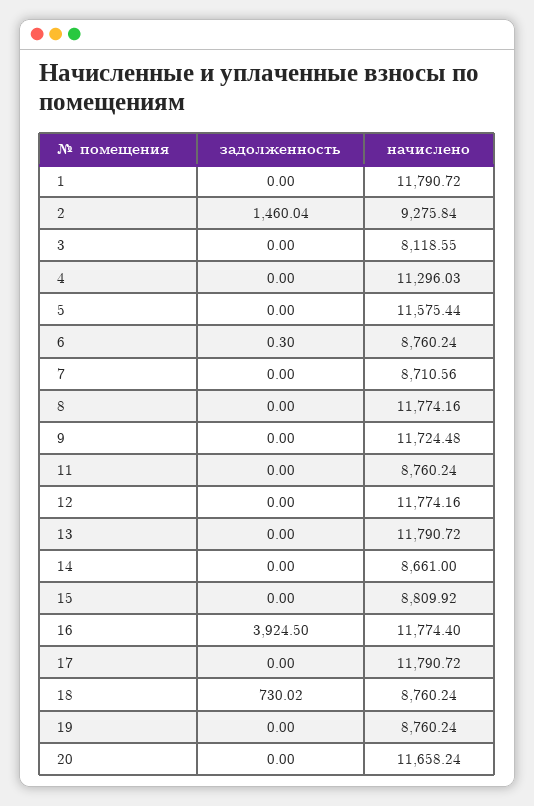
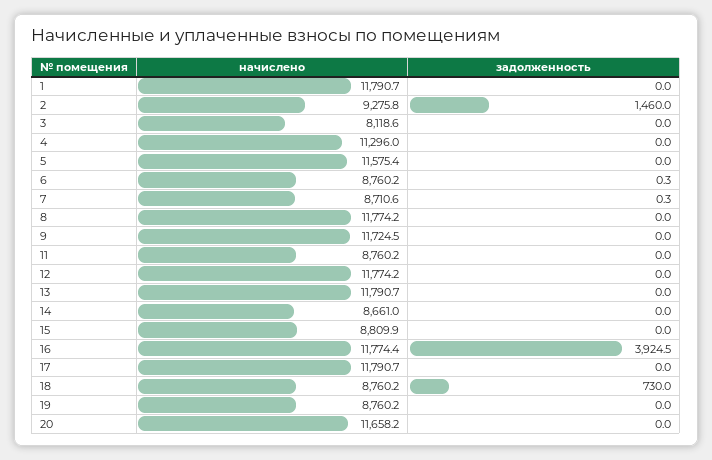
задолженность, 7: 0 -> 0.3

